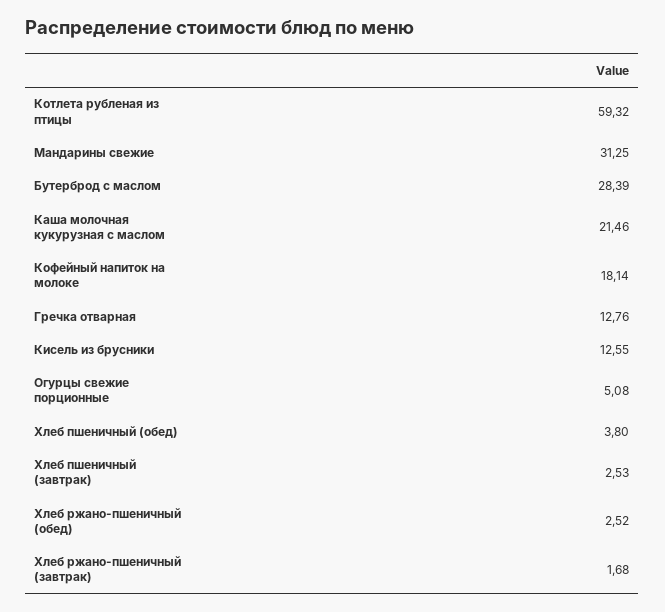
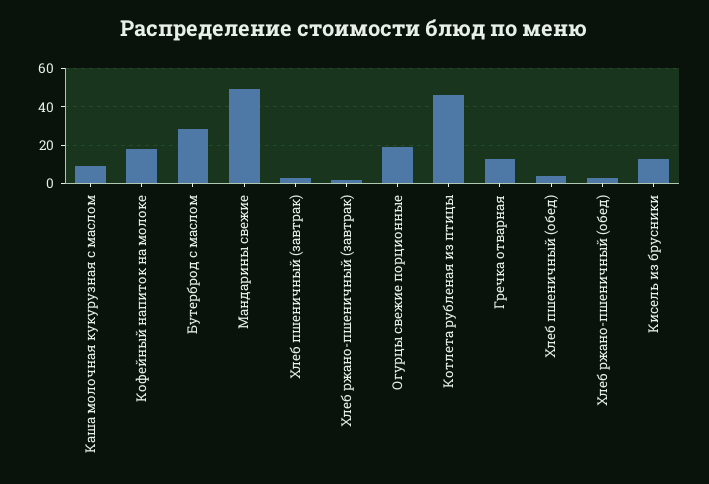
Котлета рубленая из птицы: 59.32 -> 45
Мандарины свежие: 31.25 -> 50
Каша молочная кукурузная с маслом: 21.46 -> 10
Огурцы свежие порционные: 5.08 -> 20

